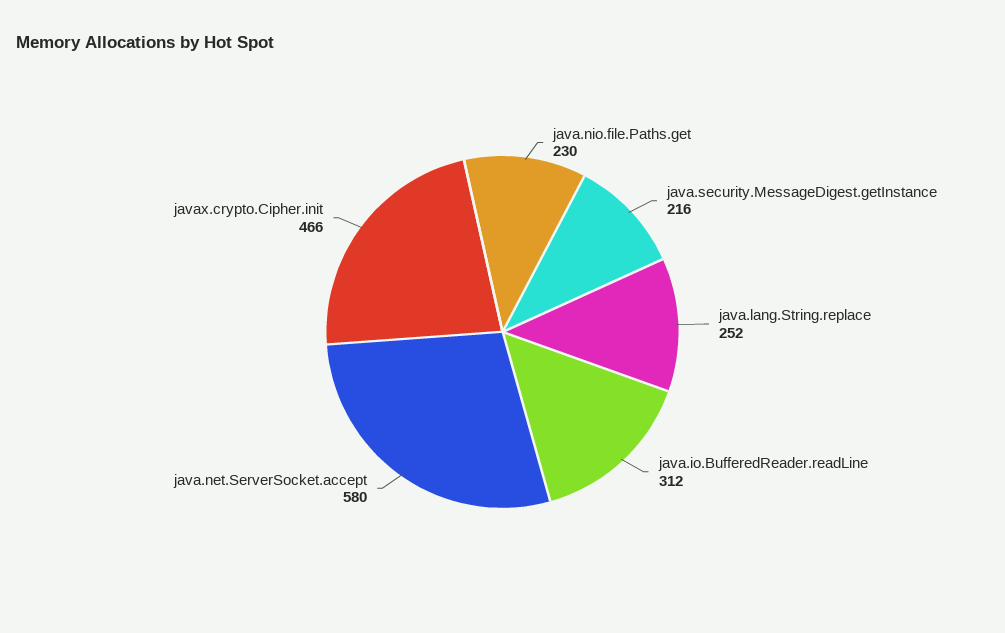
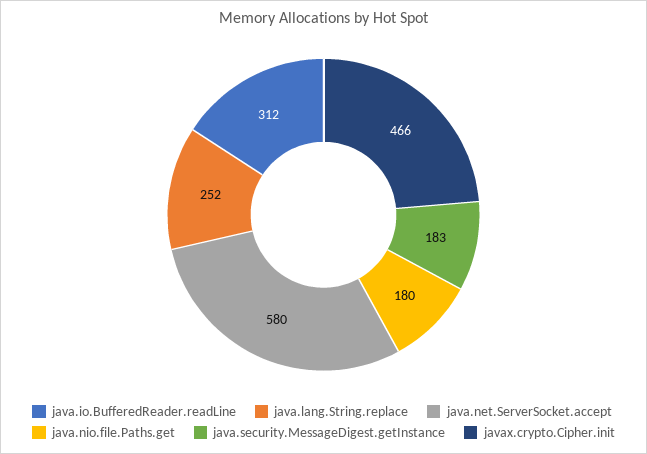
java.nio.file.Paths.get: 230 -> 180
java.security.MessageDigest.getInstance: 216 -> 183

